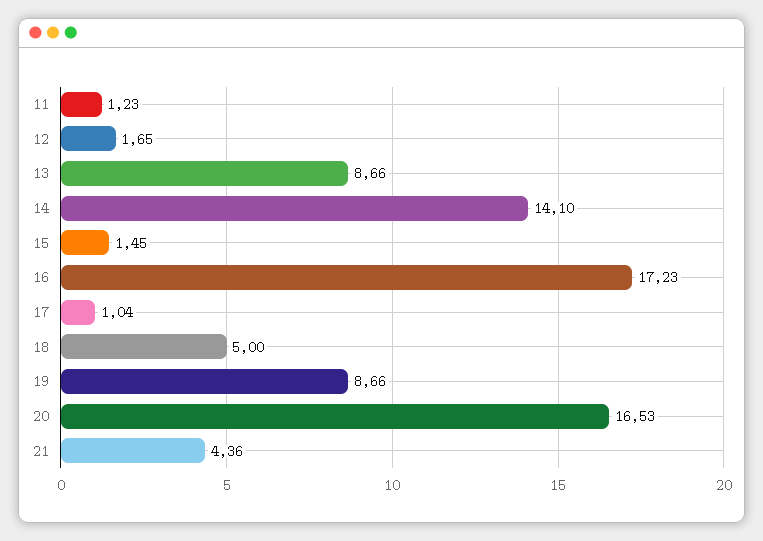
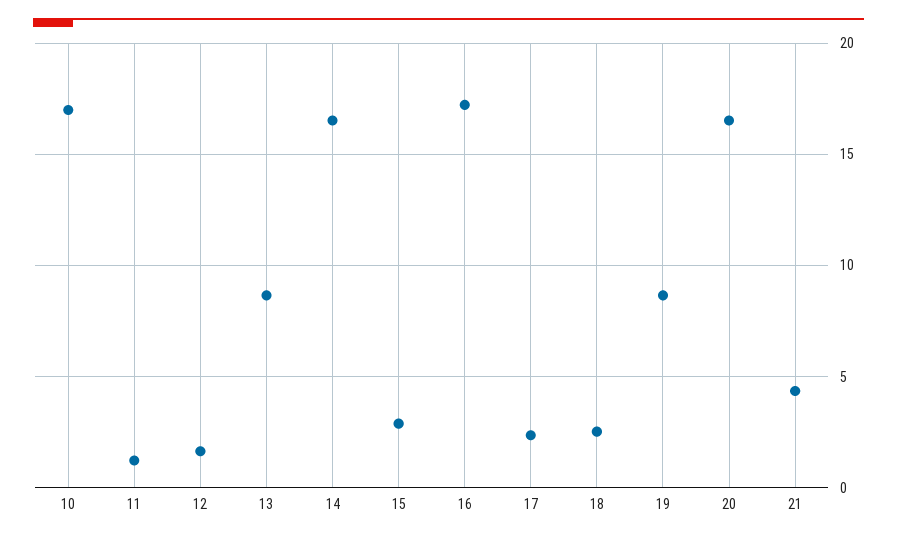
14: 14.1 -> 16.5
15: 1.45 -> 3
17: 1.04 -> 2.5
18: 5 -> 2.5
10: none -> 17

